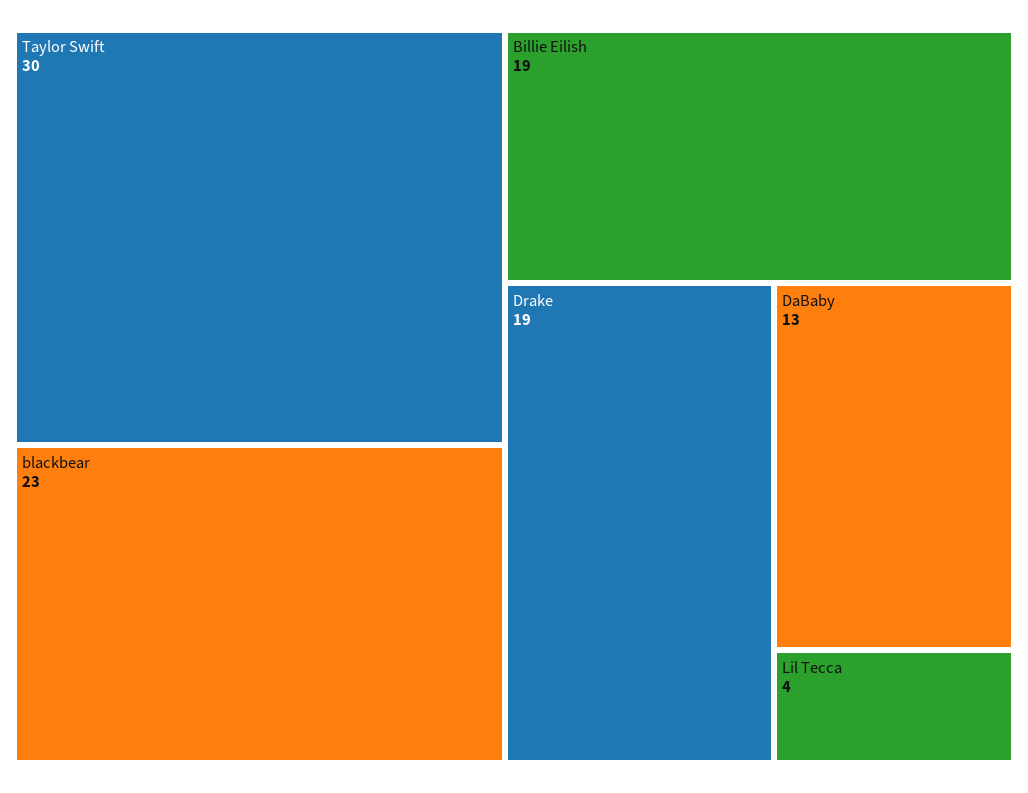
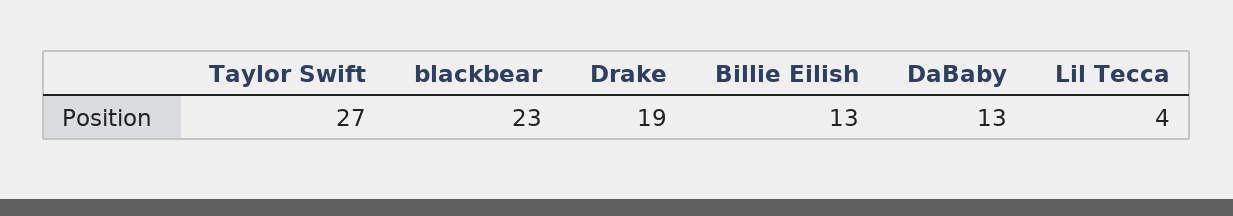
Taylor Swift: 30 -> 27
Billie Eilish: 19 -> 13

